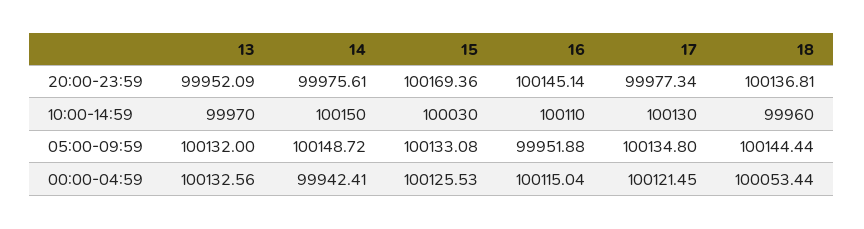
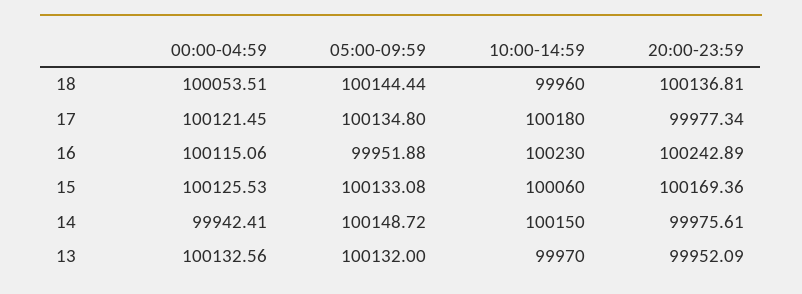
16, 20:00-23:59: 100145.14 -> 100242.89
15, 10:00-14:59: 100030 -> 100060
16, 10:00-14:59: 100110 -> 100230
17, 10:00-14:59: 100130 -> 100180
16, 00:00-04:59: 100115.04 -> 100115.06
18, 00:00-04:59: 100053.44 -> 100053.51

